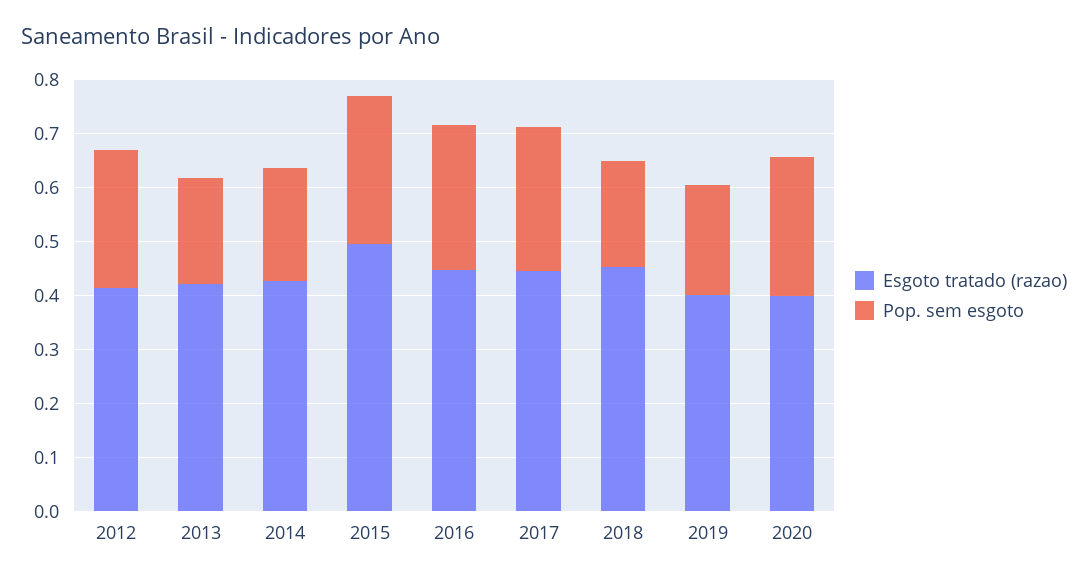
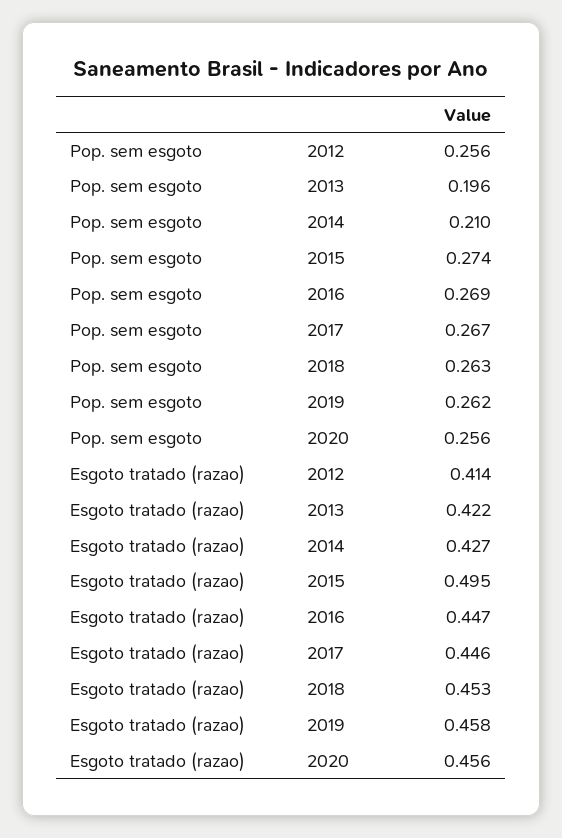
Pop. sem esgoto, 2018: 0.2 -> 0.263
Esgoto tratado (razao), 2019: 0.4 -> 0.458
Pop. sem esgoto, 2019: 0.2 -> 0.262
Esgoto tratado (razao), 2020: 0.4 -> 0.456

